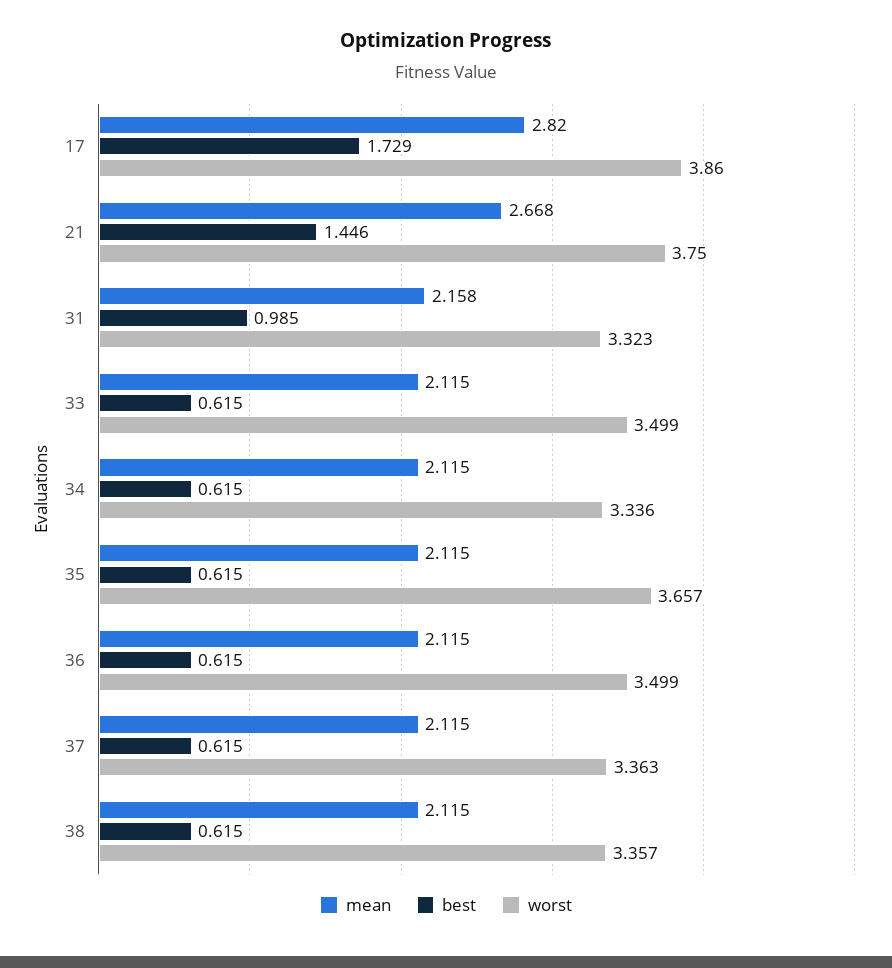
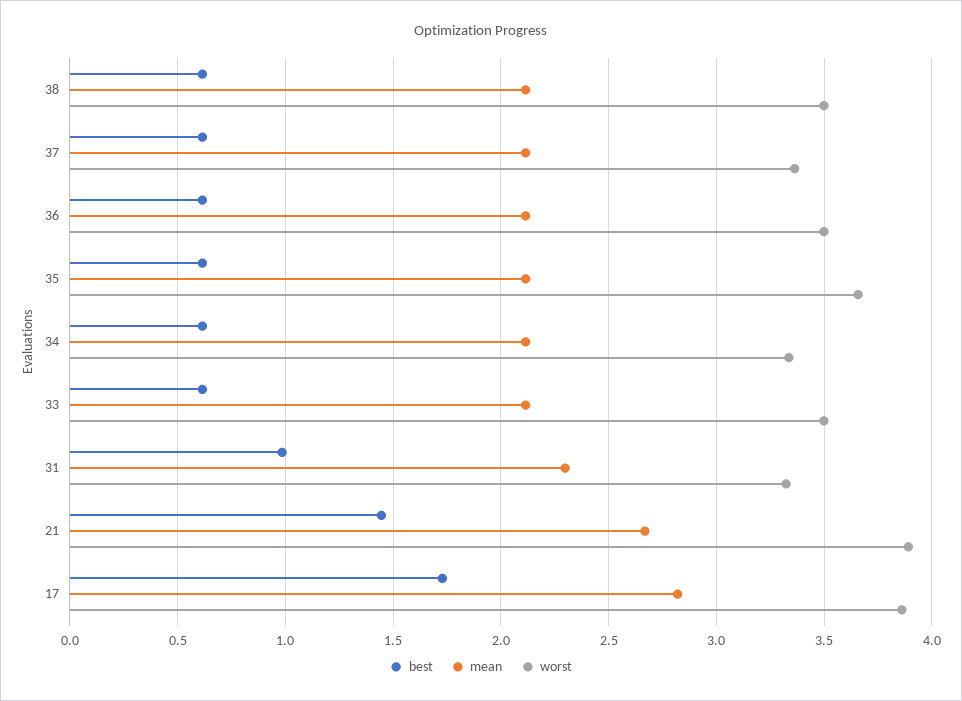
worst, 21: 3.75 -> 3.9
mean, 31: 2.158 -> 2.3
worst, 38: 3.357 -> 3.5

